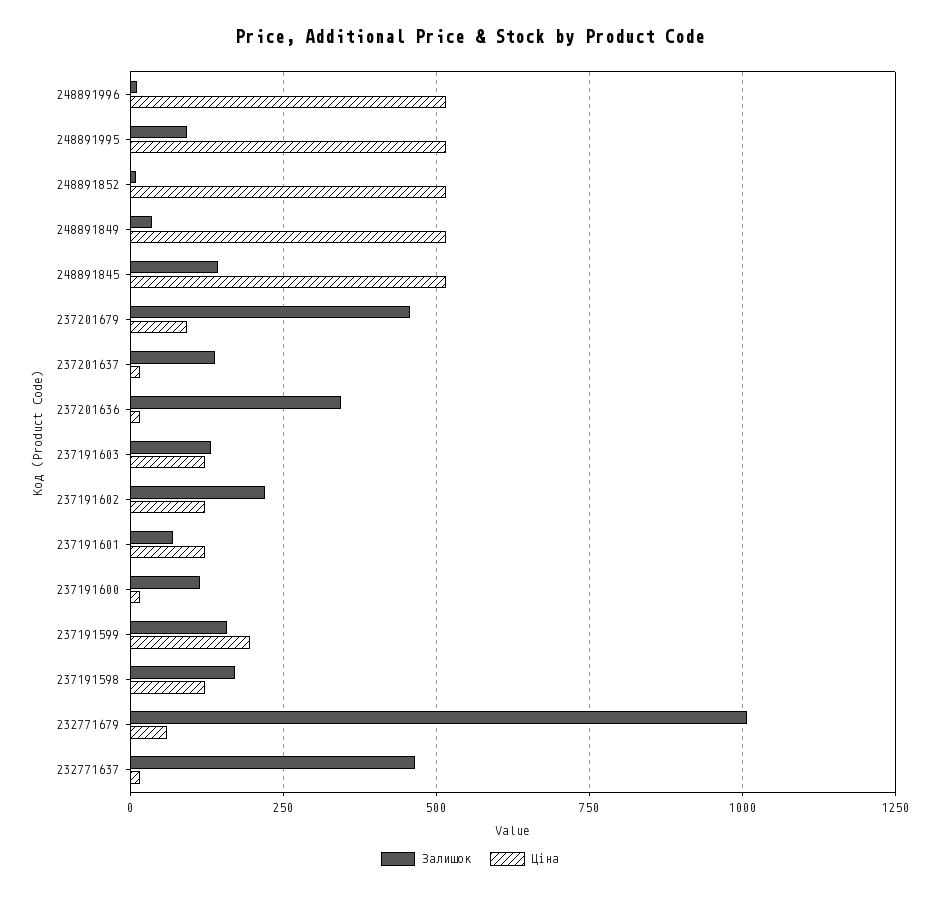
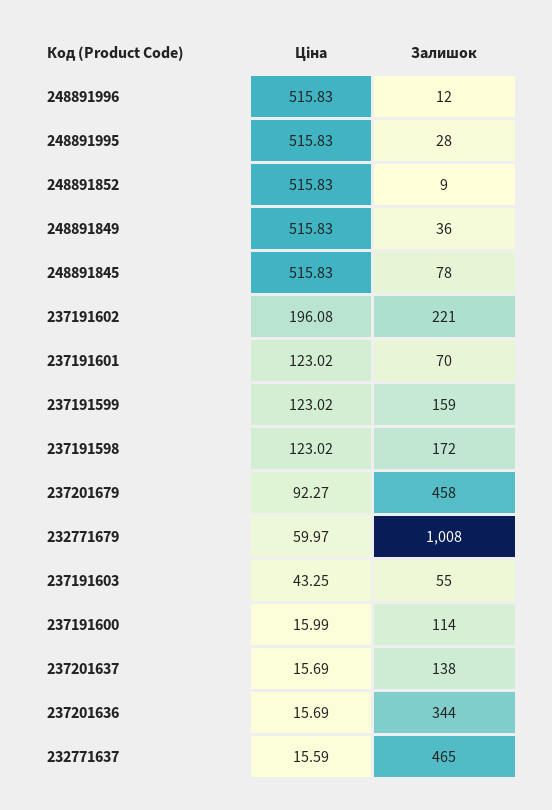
Залишок, 248891995: 100 -> 28
Залишок, 248891845: 150 -> 78
Залишок, 237191603: 125 -> 55
Ціна, 237191603: 125 -> 43.25
Ціна, 237191602: 125 -> 196.08
Ціна, 237191599: 200 -> 123.02

